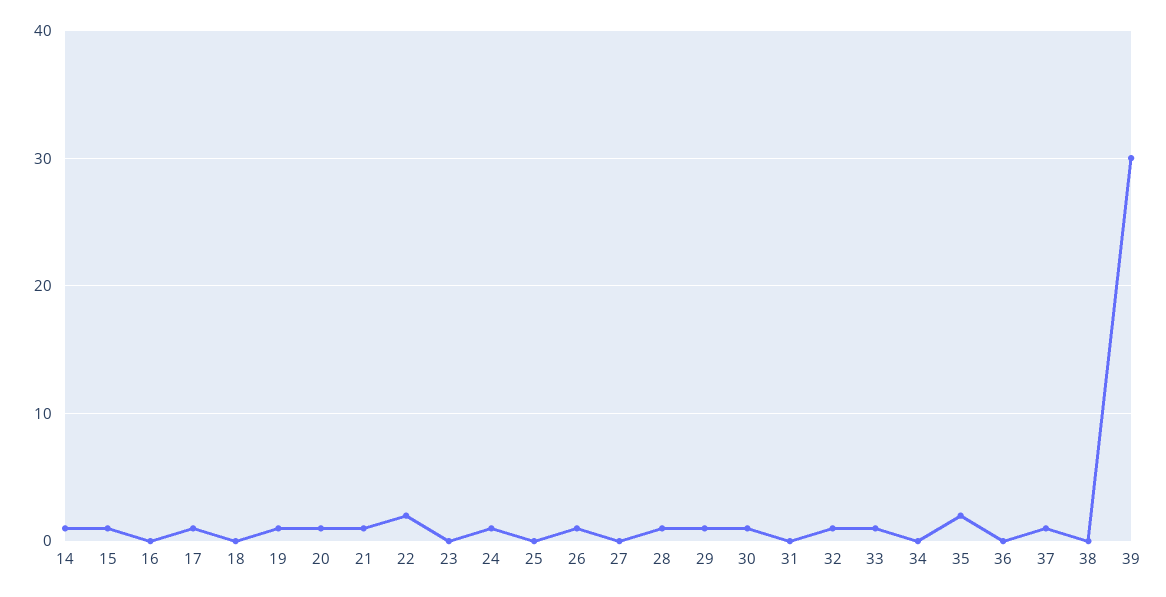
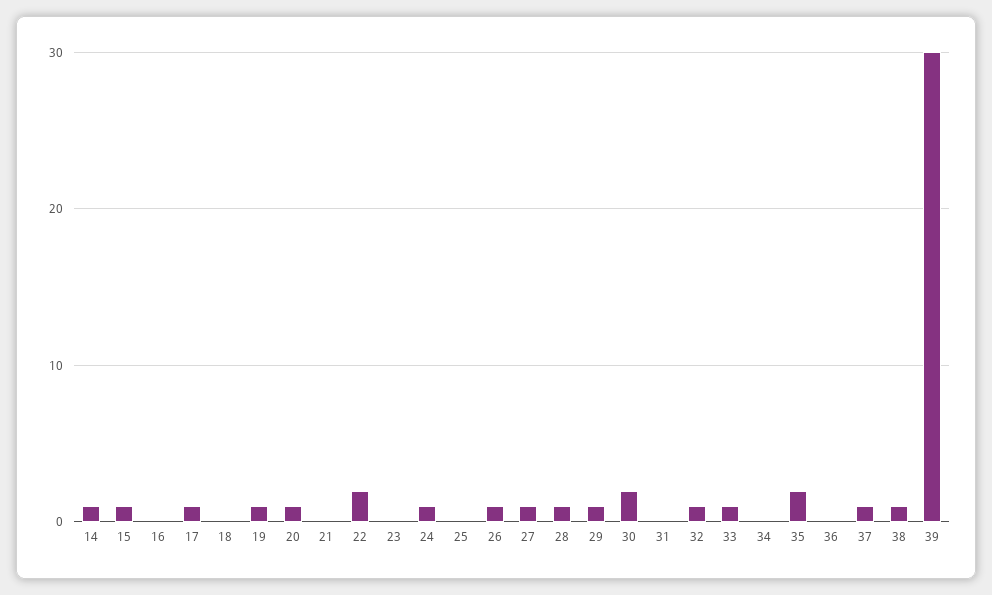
21: 1 -> 0
27: 0 -> 1
30: 1 -> 2
38: 0 -> 1

